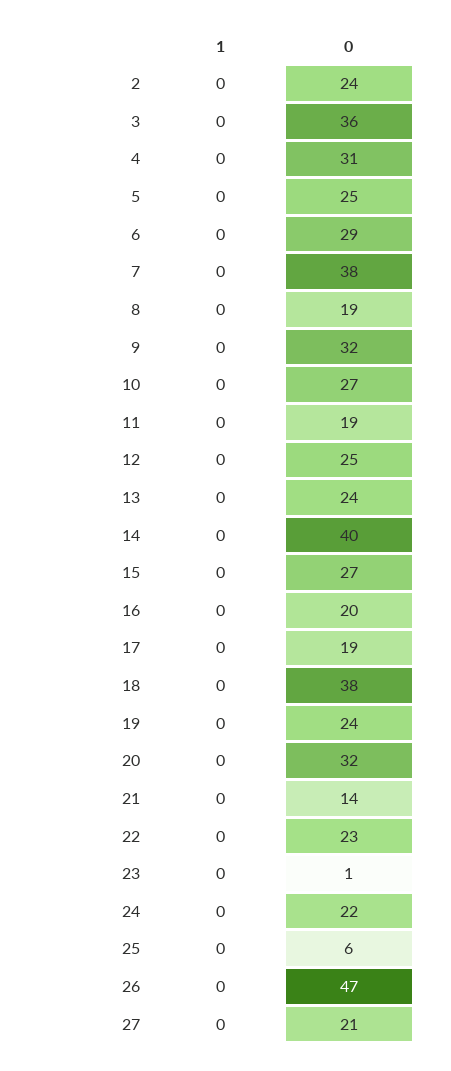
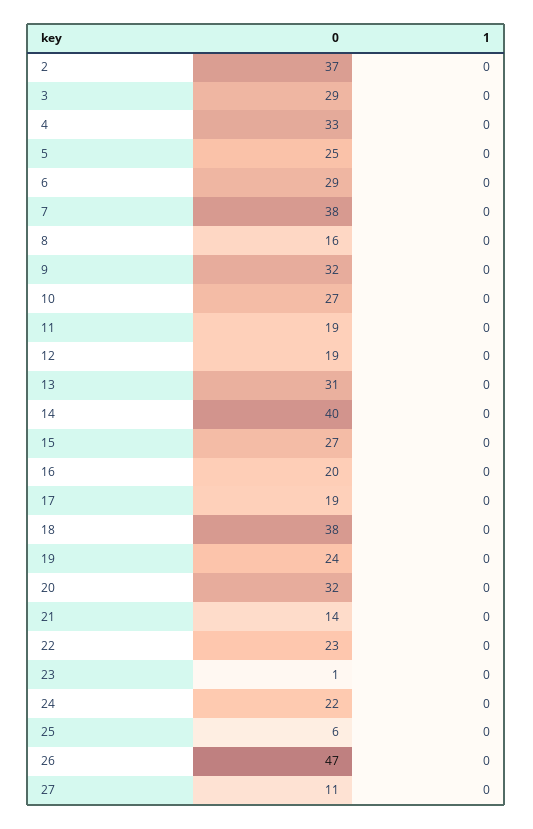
0, 2: 24 -> 37
0, 3: 36 -> 29
0, 4: 31 -> 33
0, 8: 19 -> 16
0, 12: 25 -> 19
0, 13: 24 -> 31
0, 27: 21 -> 11

